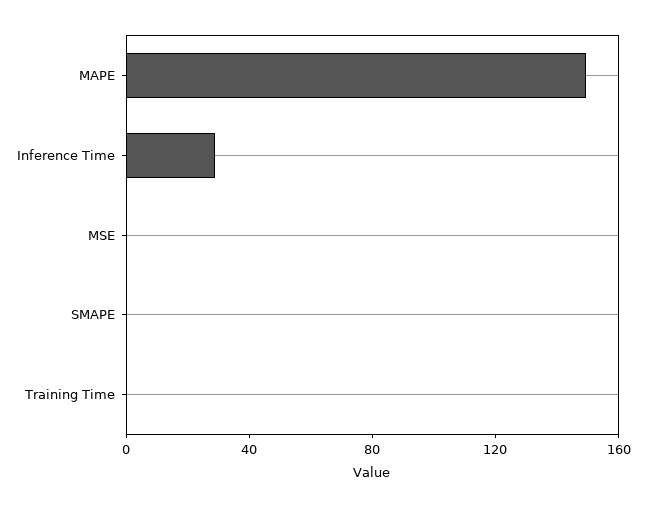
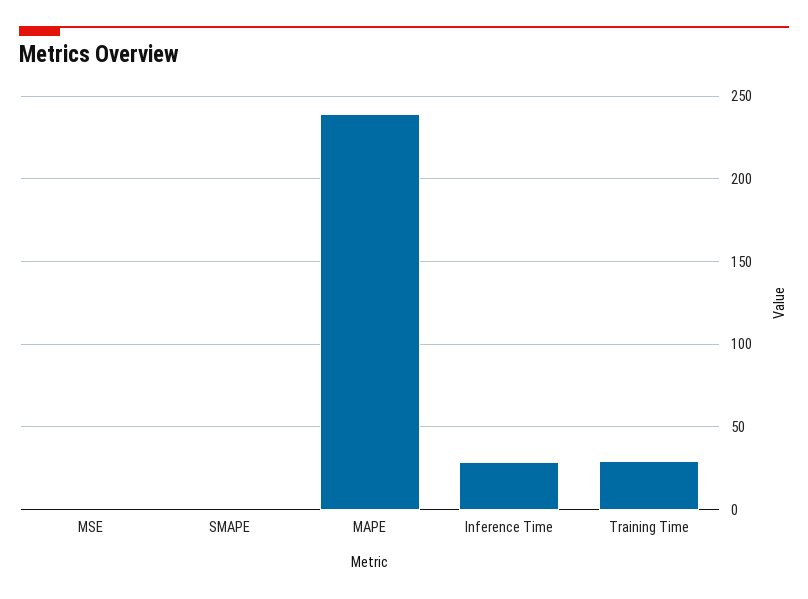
MAPE: 150 -> 240
Training Time: 0 -> 30

